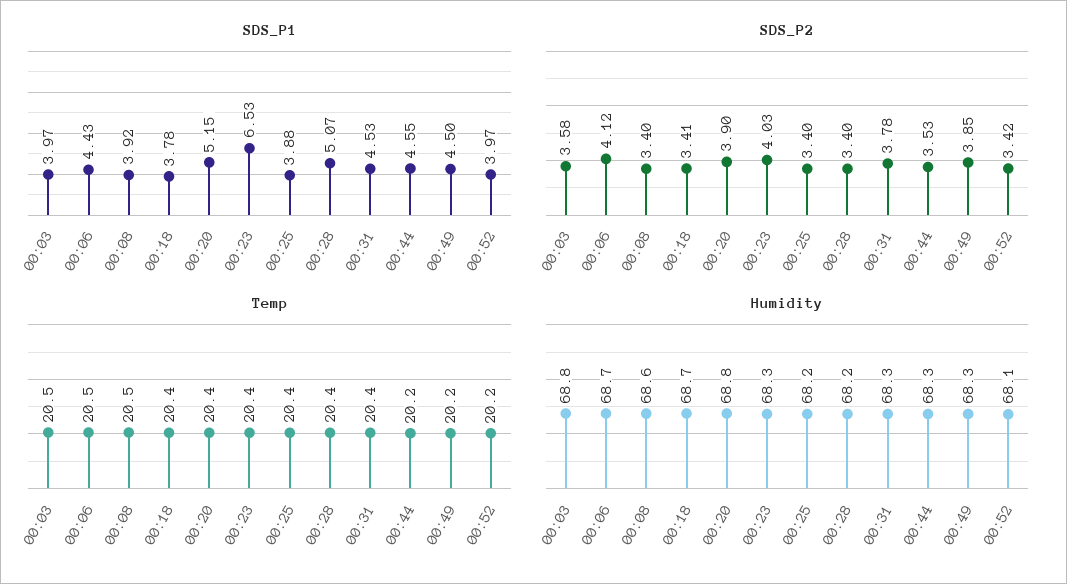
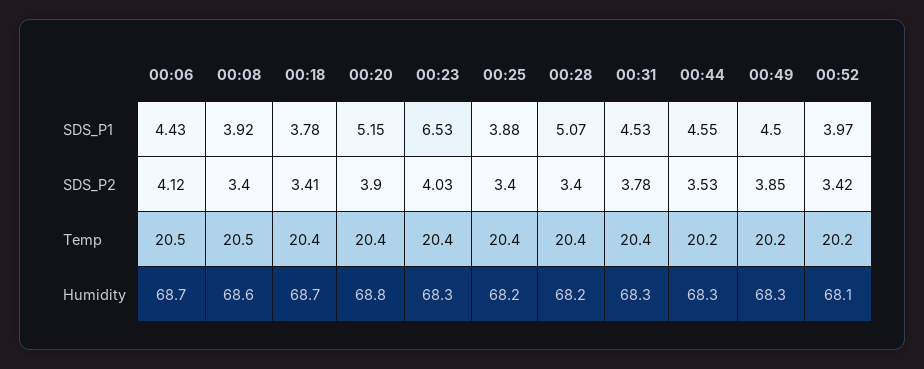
SDS_P1, 00:03: 3.97 -> none
SDS_P2, 00:03: 3.58 -> none
Temp, 00:03: 20.5 -> none
Humidity, 00:03: 68.8 -> none

